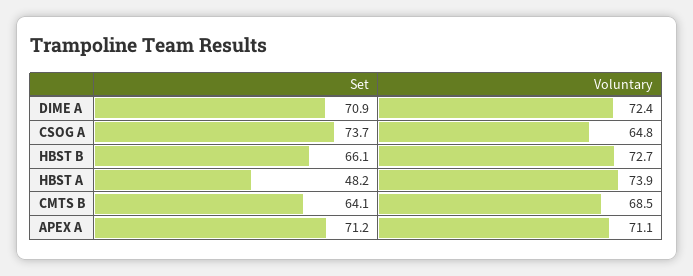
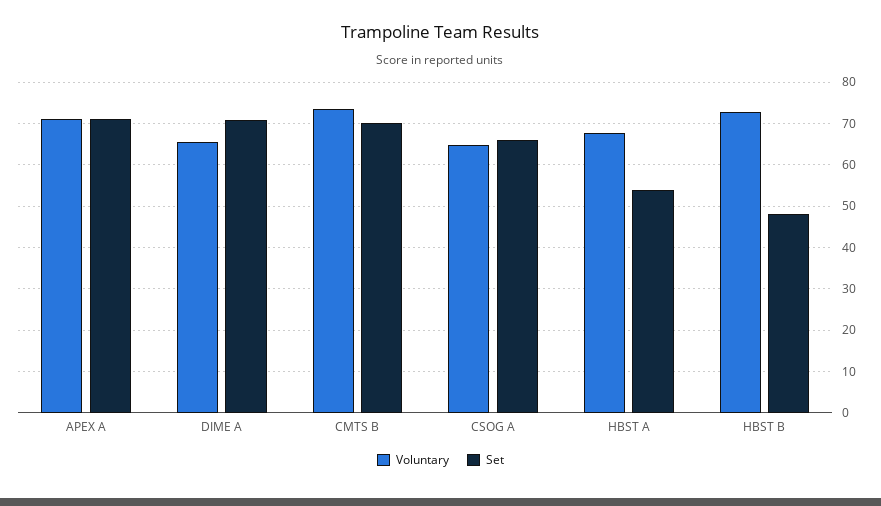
Voluntary, DIME A: 72.4 -> 66
Set, CSOG A: 73.7 -> 66
Set, HBST B: 66.1 -> 48
Set, HBST A: 48.2 -> 54
Voluntary, HBST A: 73.9 -> 68
Set, CMTS B: 64.1 -> 70
Voluntary, CMTS B: 68.5 -> 74

